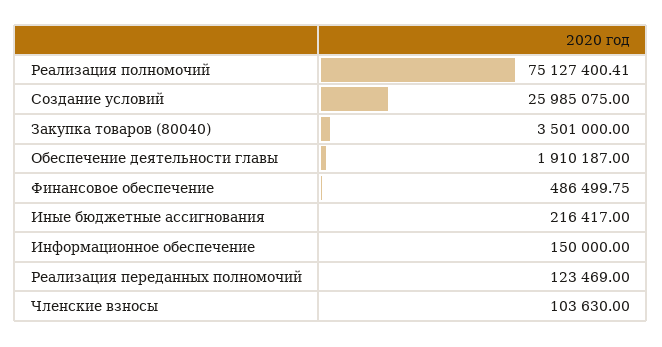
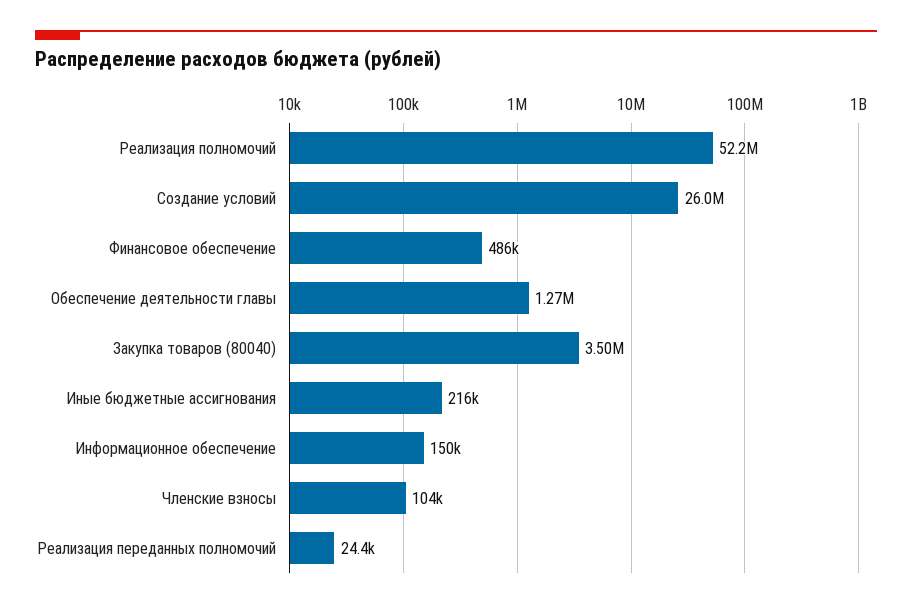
Реализация полномочий: 75127400.41 -> 52200000
Обеспечение деятельности главы: 1910187 -> 1270000
Реализация переданных полномочий: 123469 -> 24400

